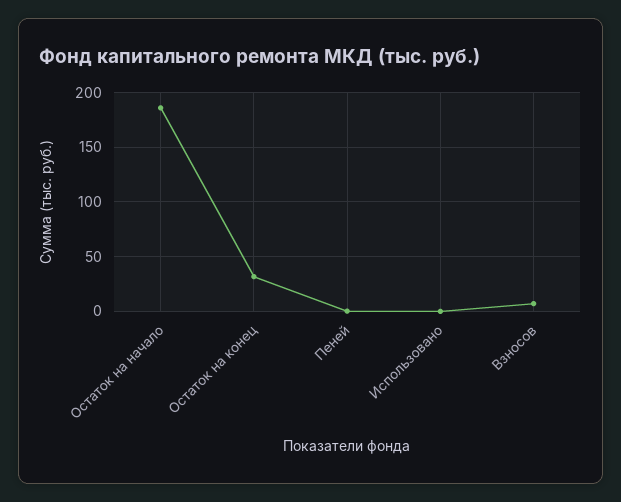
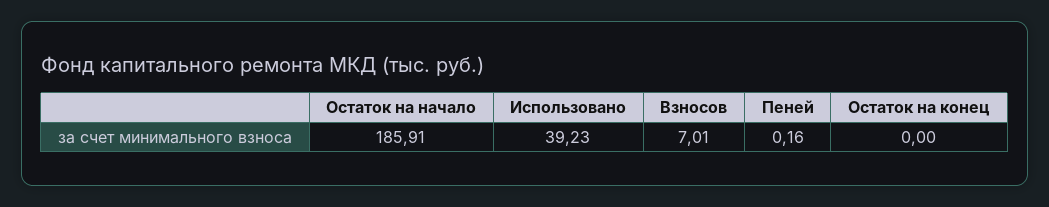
Остаток на конец: 30 -> 0
Использовано: 0 -> 39.23

